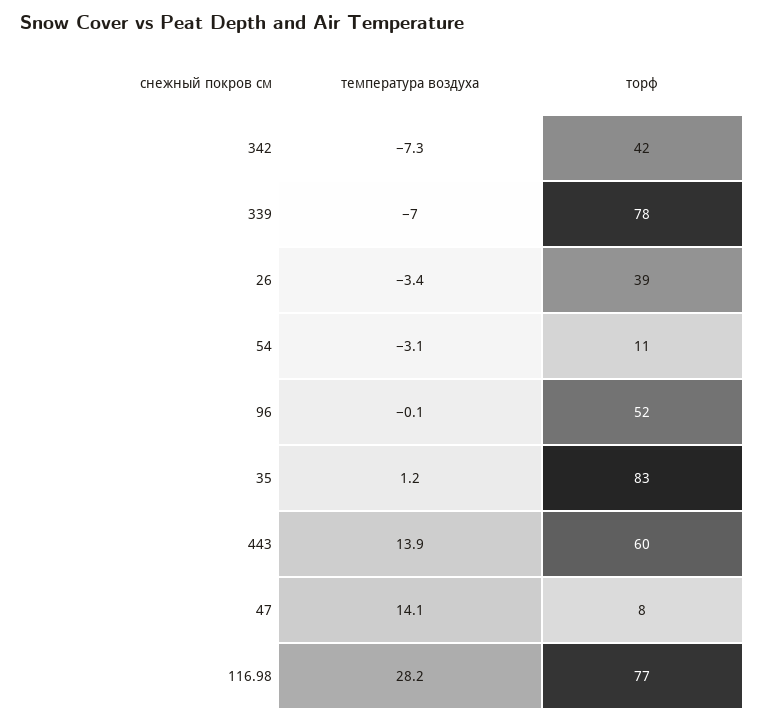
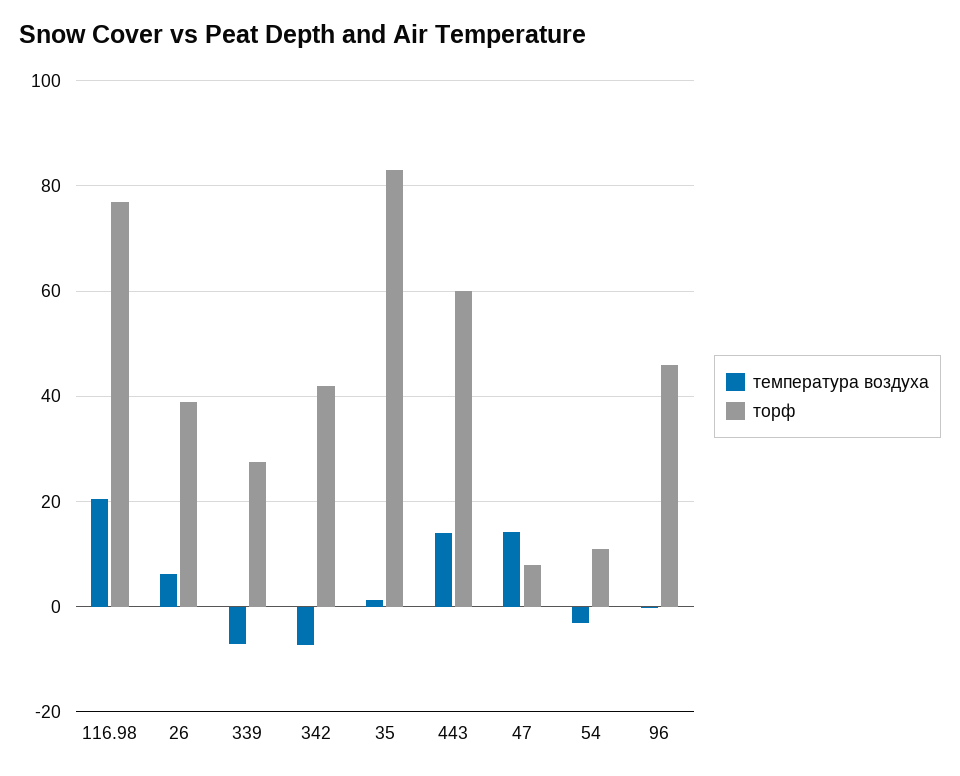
торф, 339: 78 -> 28
температура воздуха, 26: -3.4 -> 6
торф, 96: 52 -> 46
температура воздуха, 116.98: 28.2 -> 20

